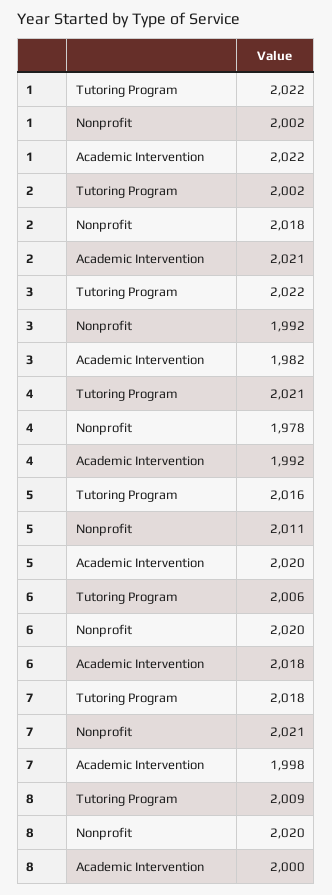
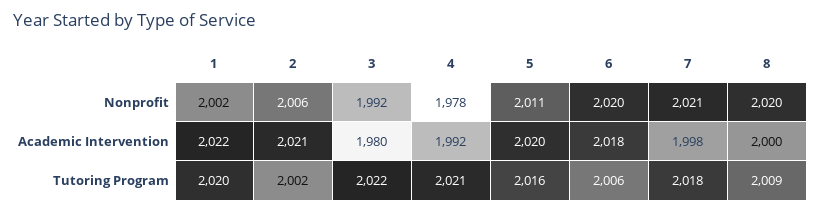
1, Tutoring Program: 2022 -> 2020
2, Nonprofit: 2018 -> 2006
3, Academic Intervention: 1982 -> 1980

